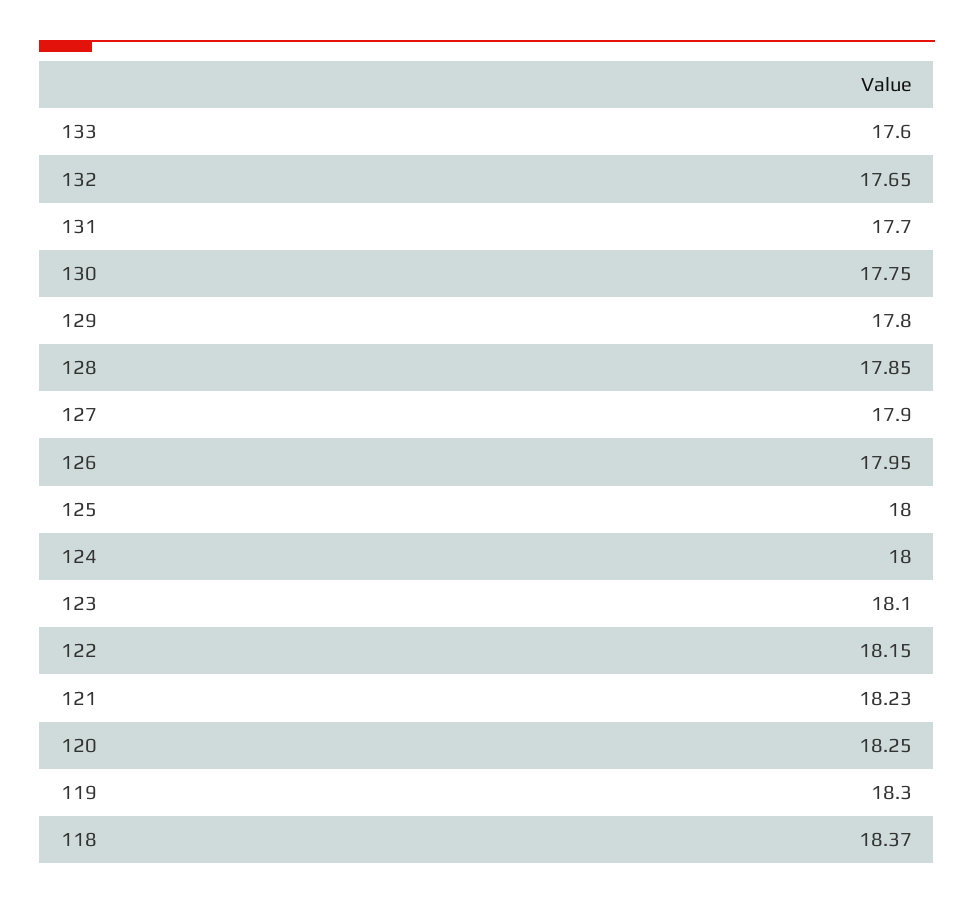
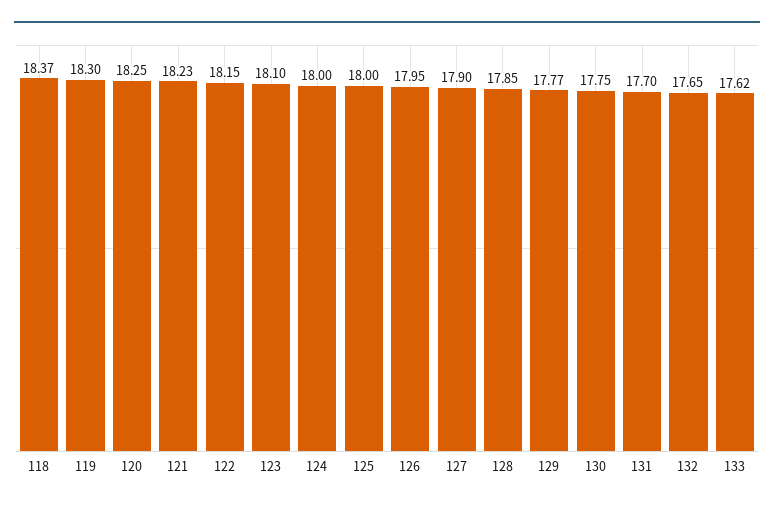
133: 17.6 -> 17.62
129: 17.8 -> 17.77

